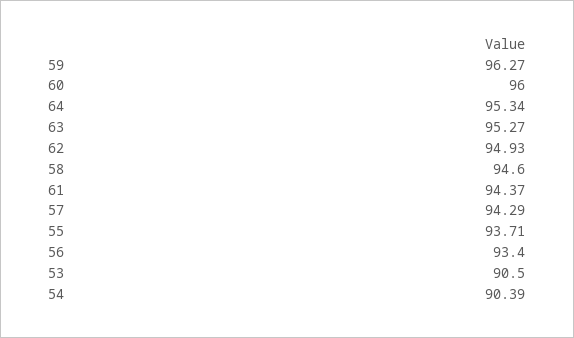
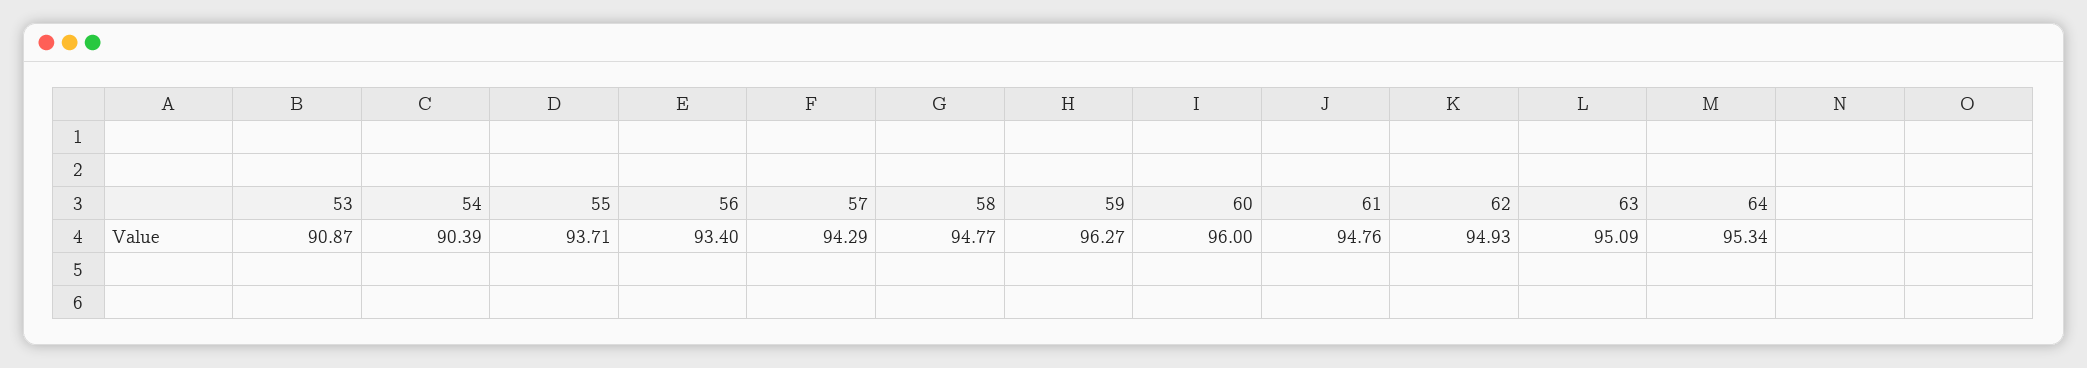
63: 95.27 -> 95.09
58: 94.6 -> 94.77
61: 94.37 -> 94.76
53: 90.5 -> 90.87

